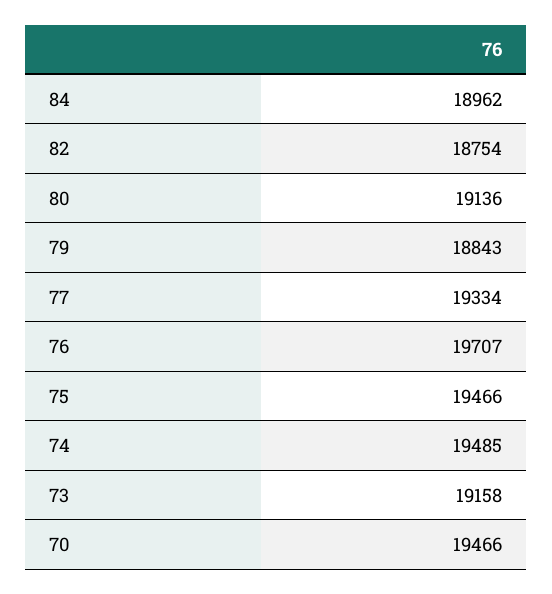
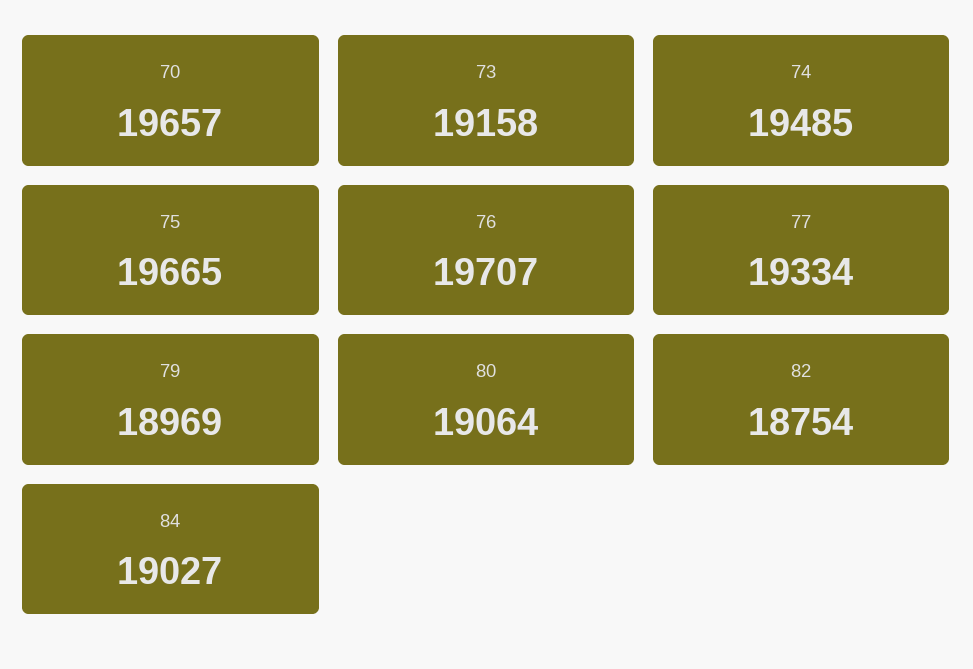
84: 18962 -> 19027
80: 19136 -> 19064
79: 18843 -> 18969
75: 19466 -> 19665
70: 19466 -> 19657

